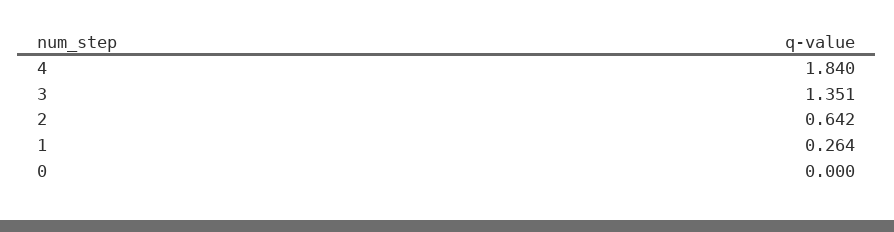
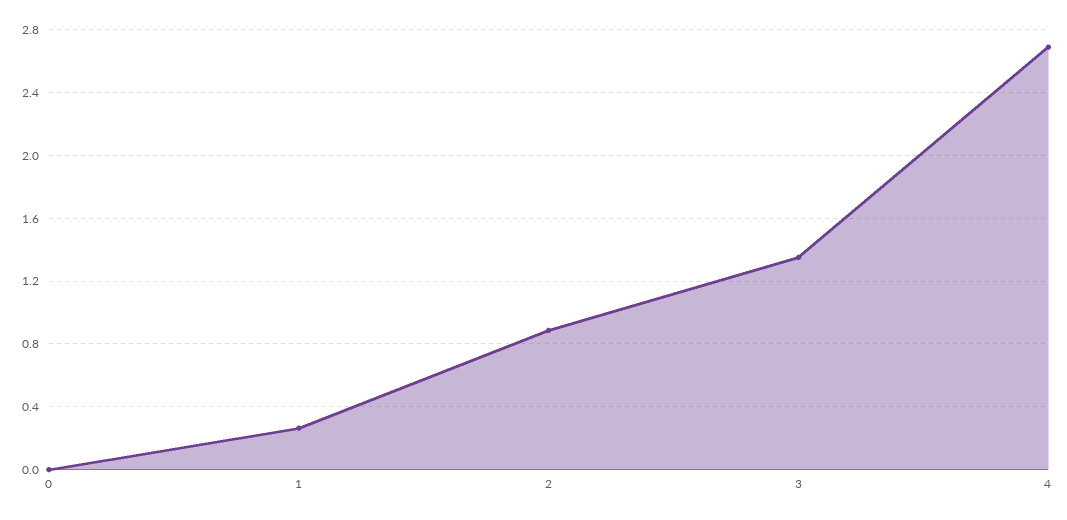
4: 1.84 -> 2.7
2: 0.642 -> 0.9

